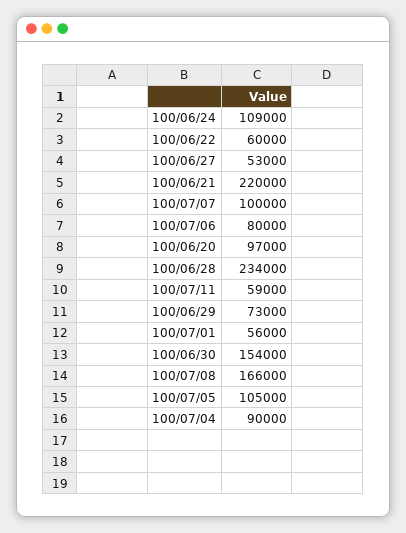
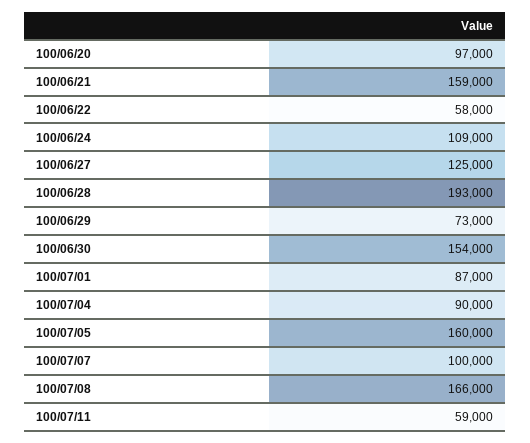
100/06/22: 60000 -> 58000
100/06/27: 53000 -> 125000
100/06/21: 220000 -> 159000
100/07/06: 80000 -> none
100/06/28: 234000 -> 193000
100/07/01: 56000 -> 87000
100/07/05: 105000 -> 160000

